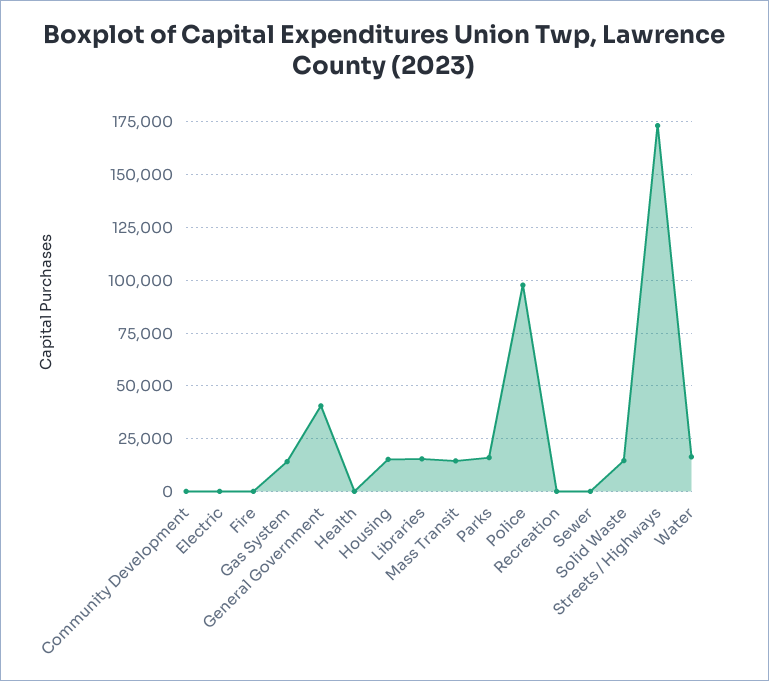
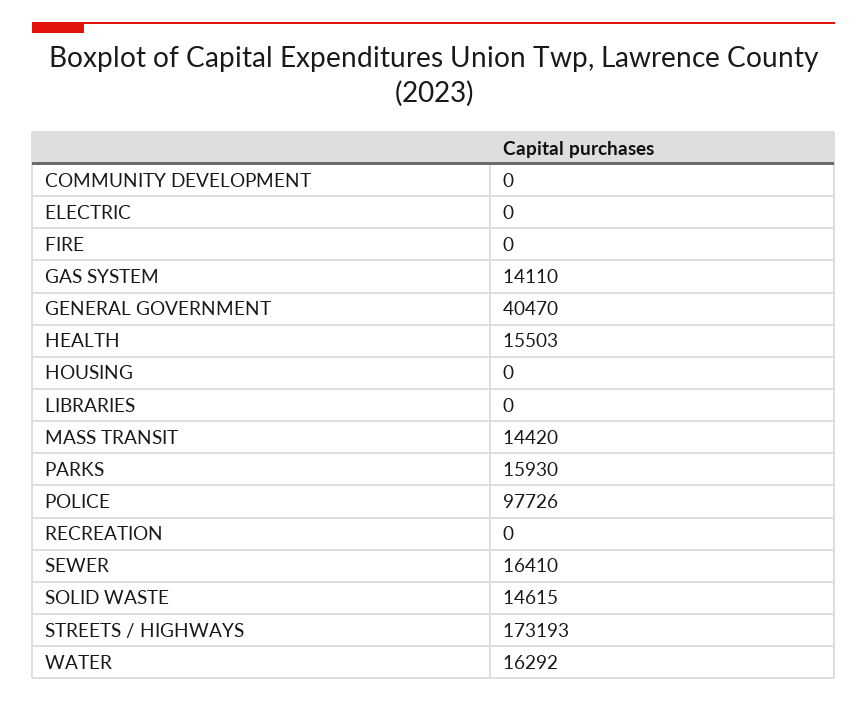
Health: 0 -> 15503
Housing: 15000 -> 0
Libraries: 15000 -> 0
Sewer: 0 -> 16410

